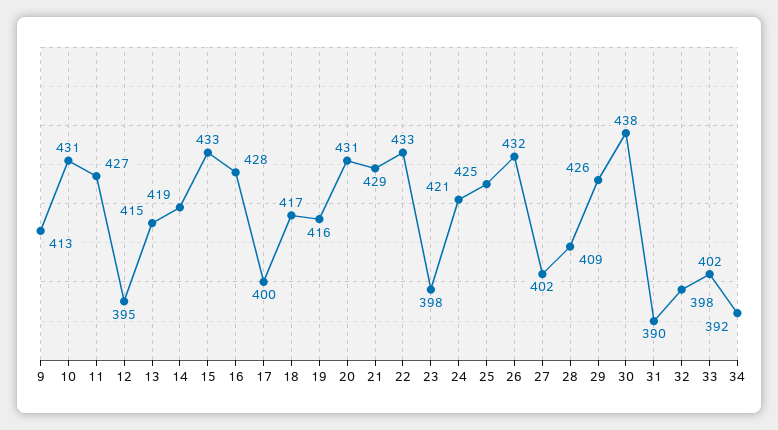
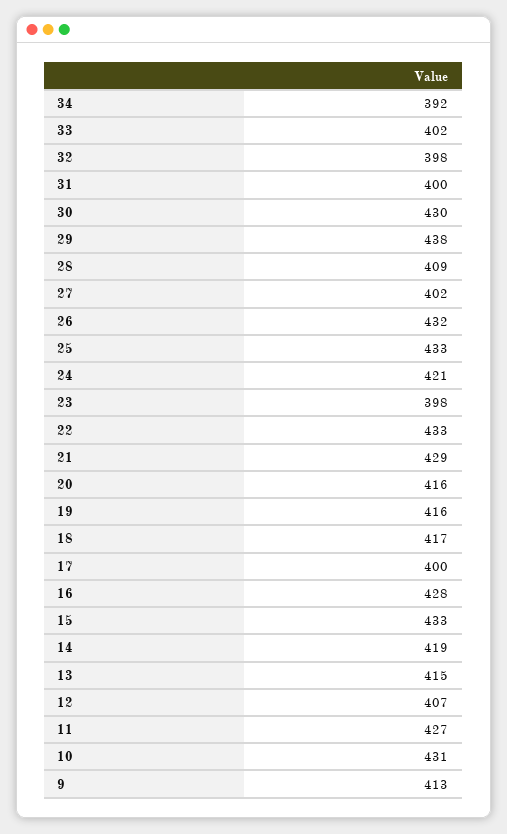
12: 395 -> 407
20: 431 -> 416
25: 425 -> 433
29: 426 -> 438
30: 438 -> 430
31: 390 -> 400

